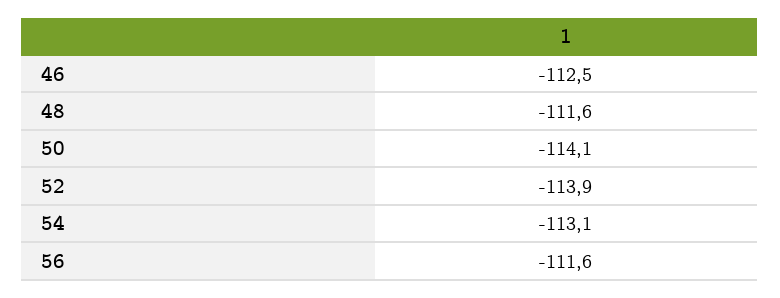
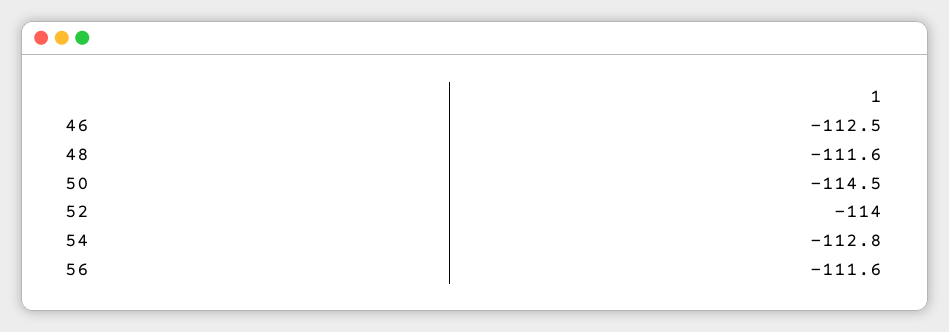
50: -114.1 -> -114.5
52: -113.9 -> -114
54: -113.1 -> -112.8

